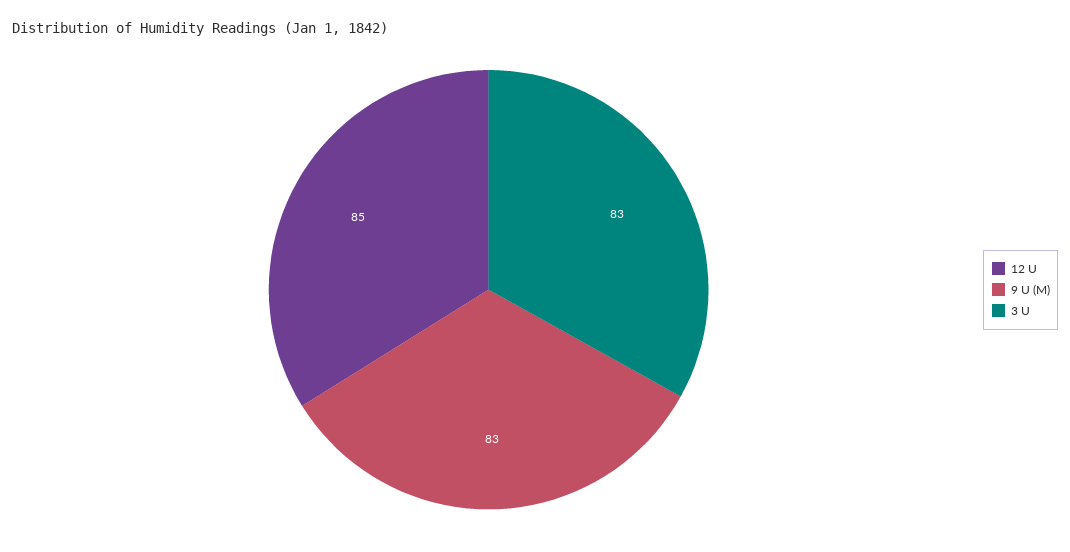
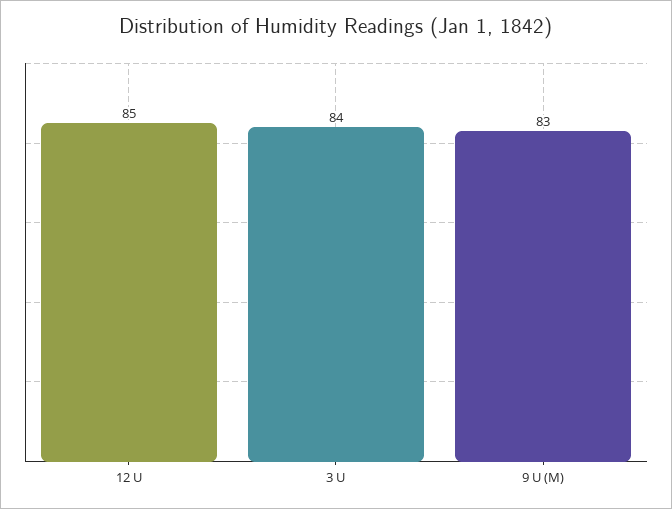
3 U: 83 -> 84

